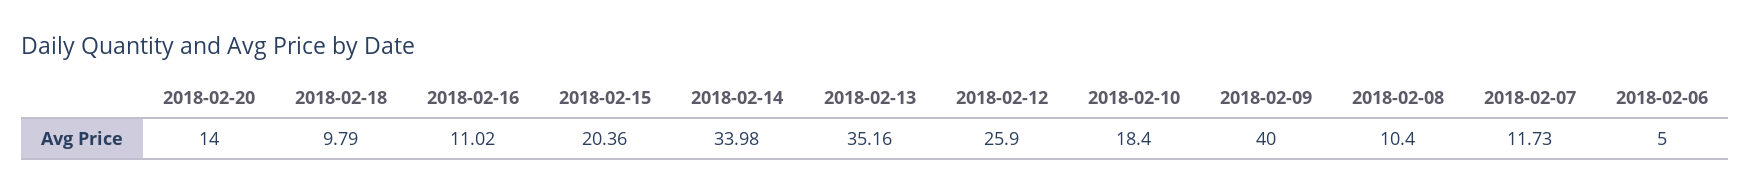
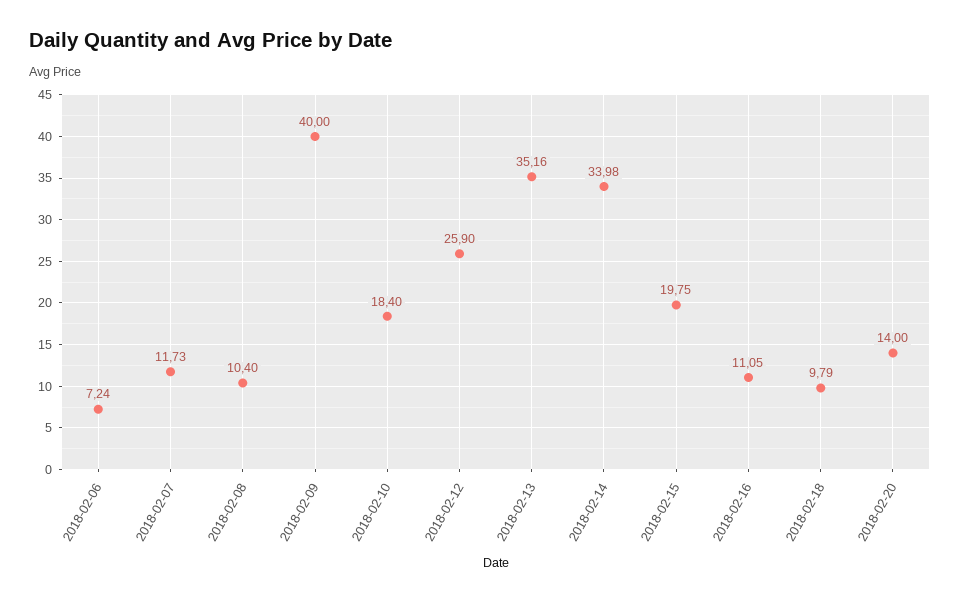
2018-02-16: 11.02 -> 11.05
2018-02-15: 20.36 -> 19.75
2018-02-06: 5 -> 7.24

